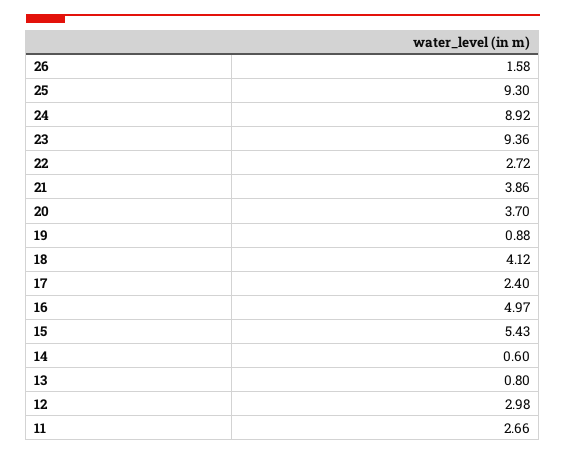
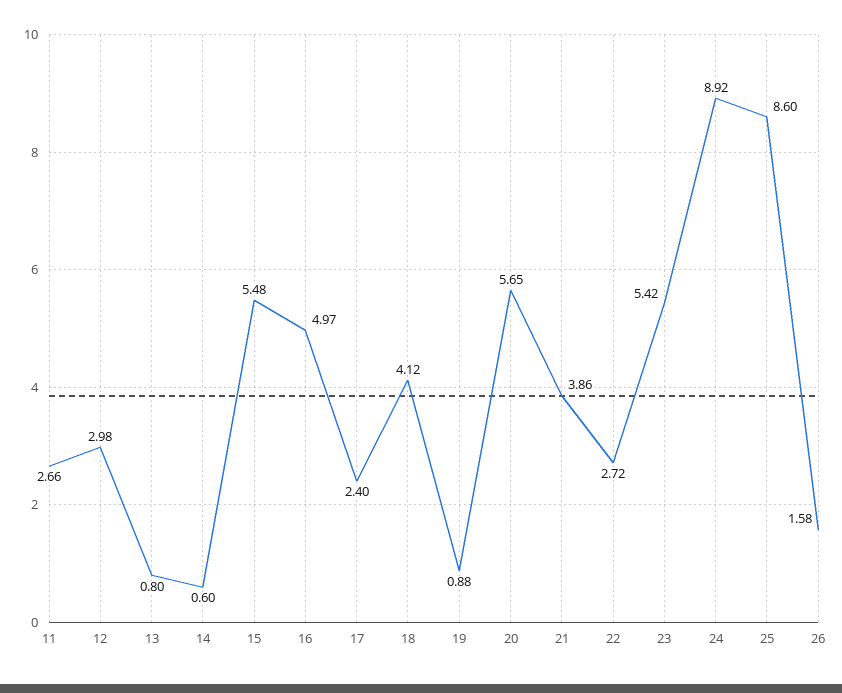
25: 9.3 -> 8.6
23: 9.36 -> 5.42
20: 3.7 -> 5.65
15: 5.43 -> 5.48

